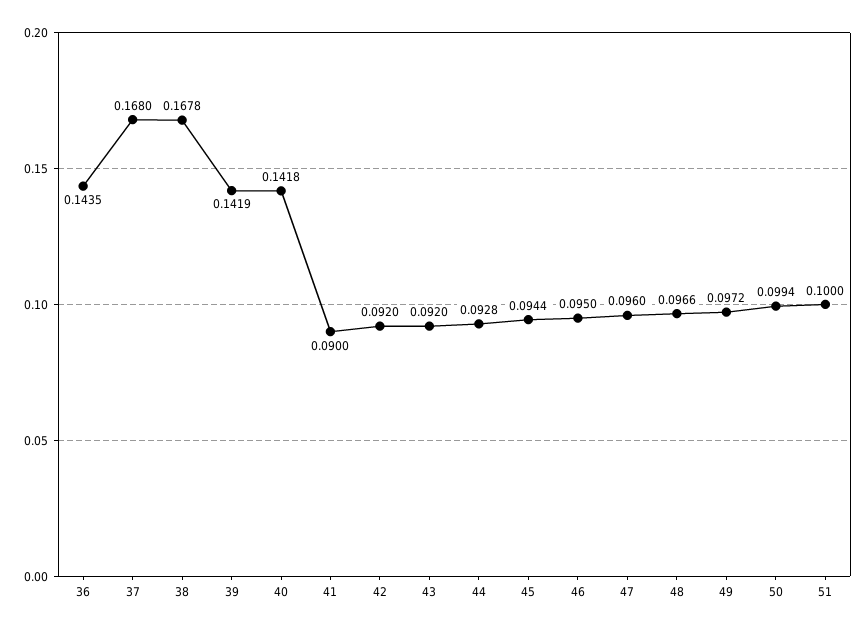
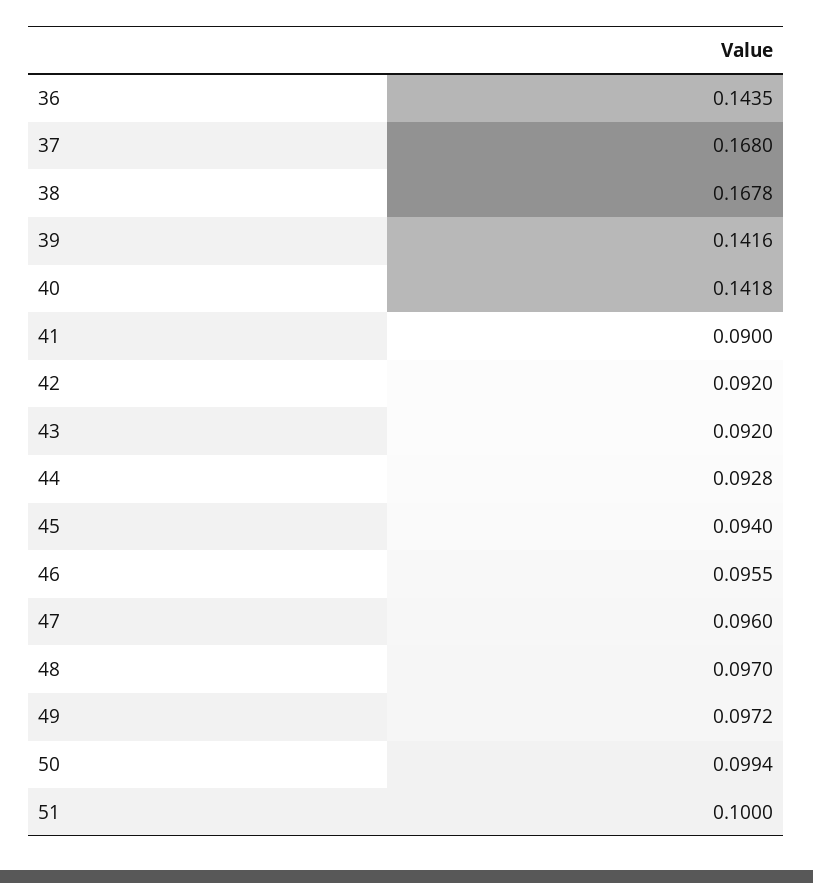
39: 0.1419 -> 0.1416
45: 0.0944 -> 0.094
46: 0.095 -> 0.0955
48: 0.0966 -> 0.097

